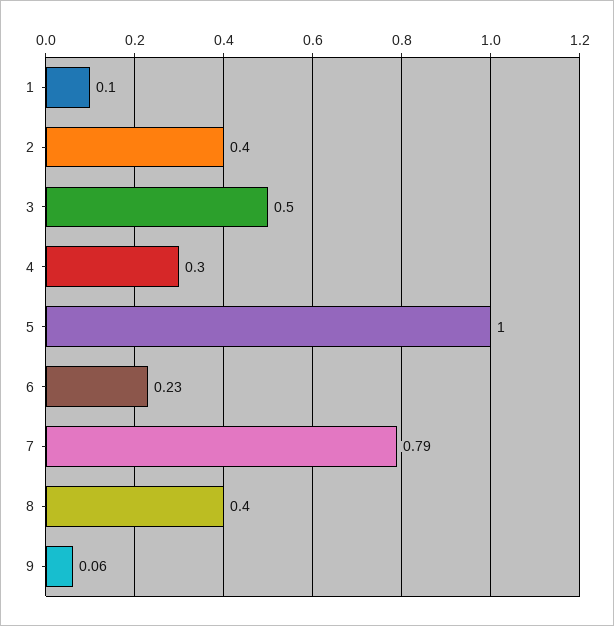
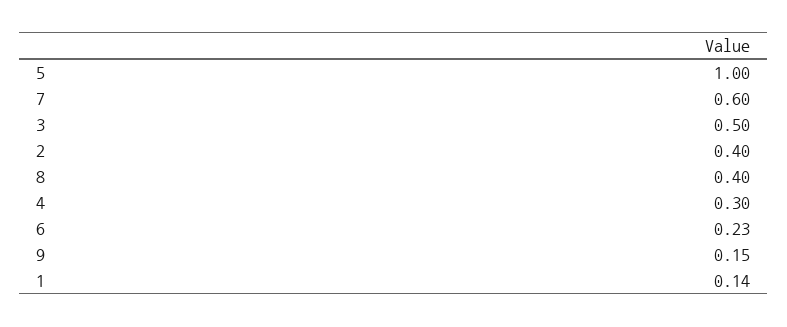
1: 0.1 -> 0.14
7: 0.79 -> 0.6
9: 0.06 -> 0.15

